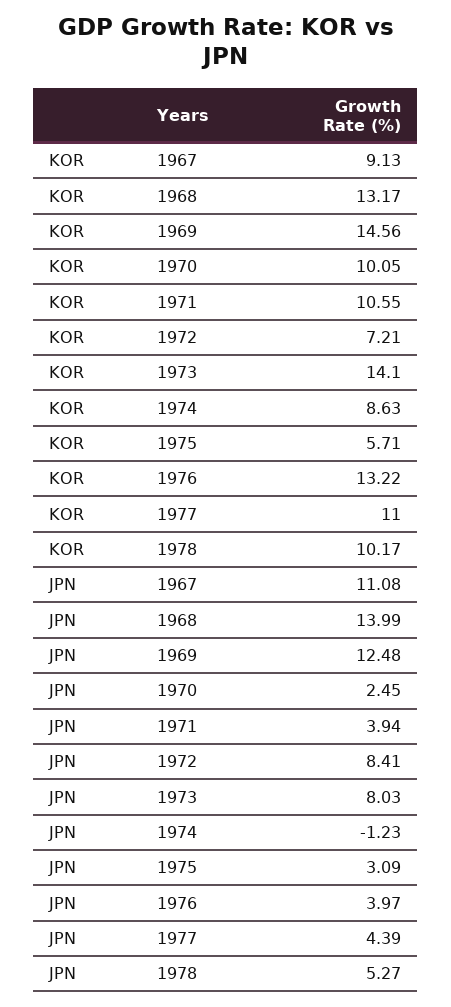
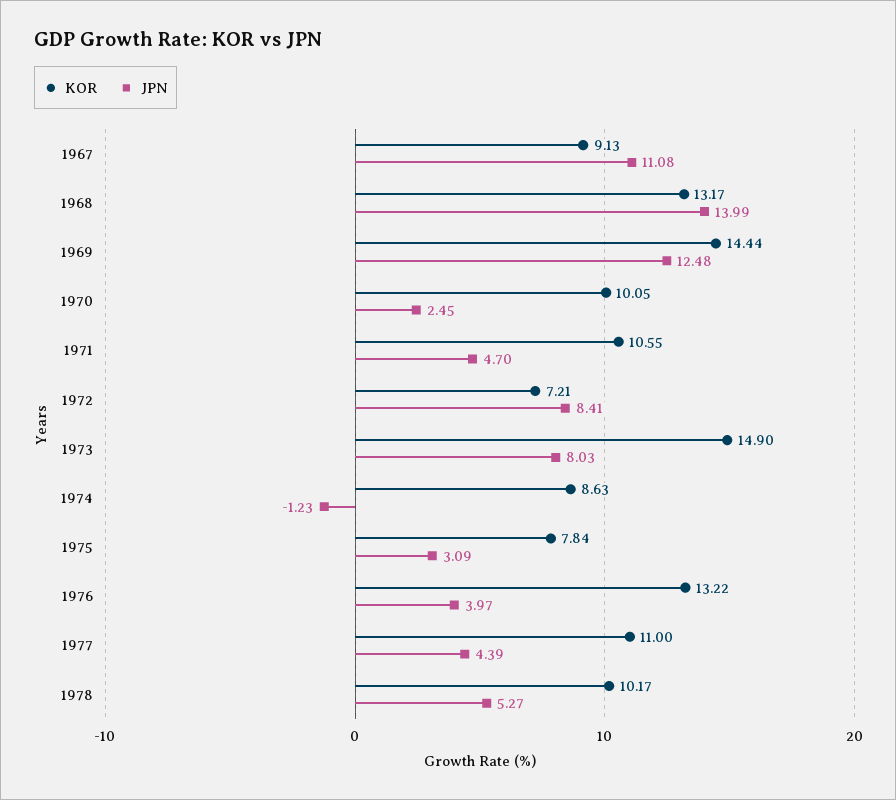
KOR, 1969: 14.56 -> 14.44
KOR, 1973: 14.1 -> 14.9
KOR, 1975: 5.71 -> 7.84
JPN, 1971: 3.94 -> 4.7

